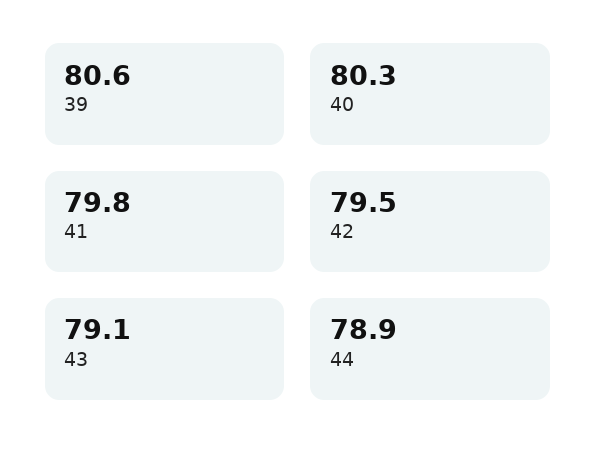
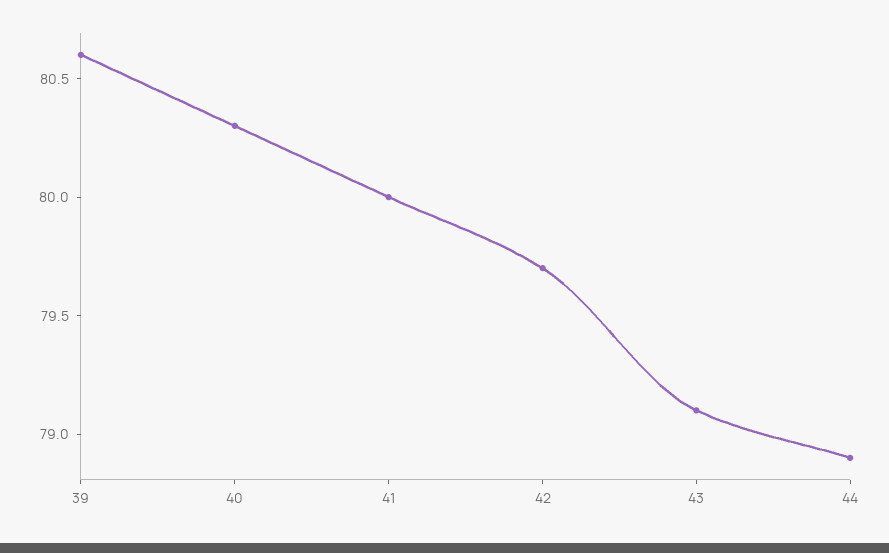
41: 79.8 -> 80
42: 79.5 -> 79.7

